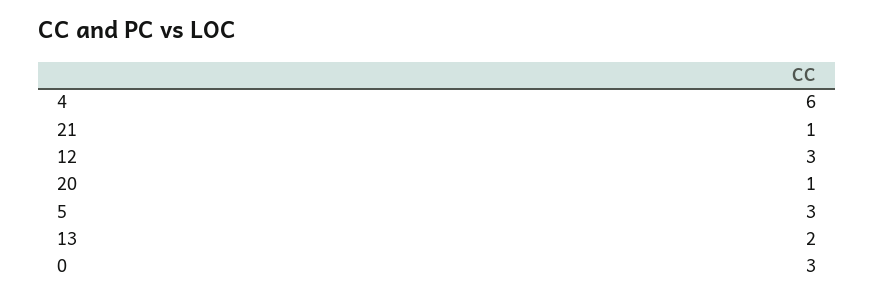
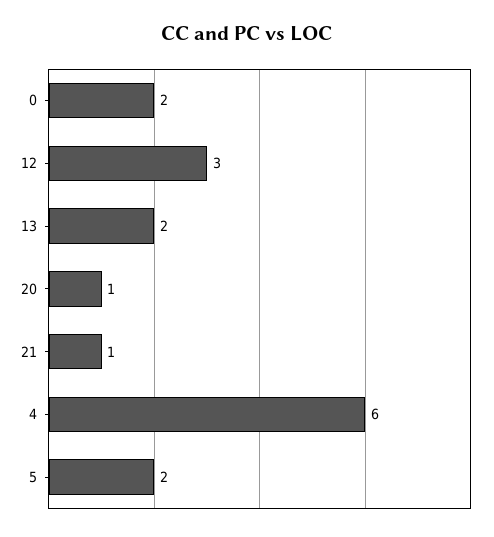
5: 3 -> 2
0: 3 -> 2

